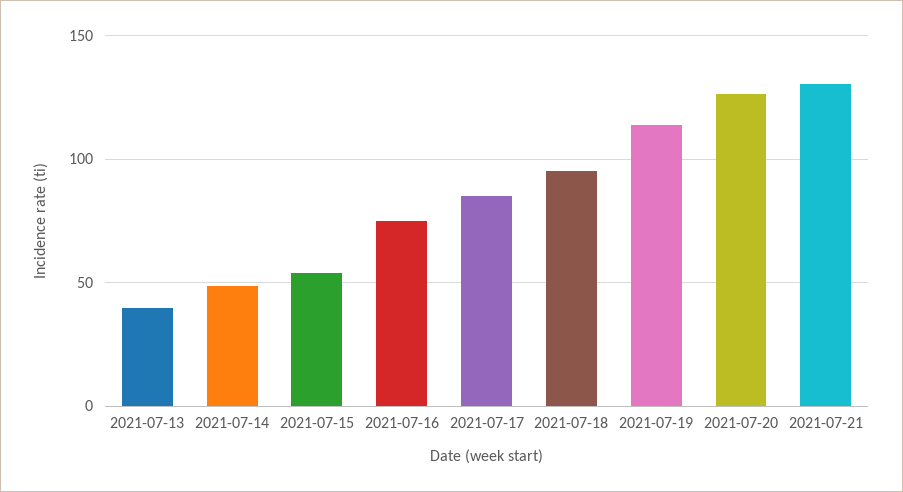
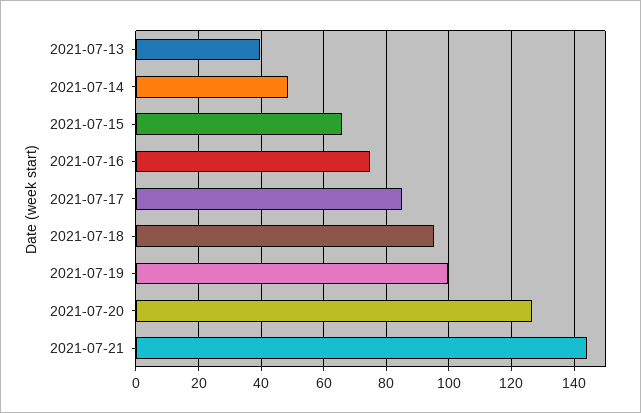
2021-07-15: 55 -> 66
2021-07-19: 115 -> 100
2021-07-21: 130 -> 144

